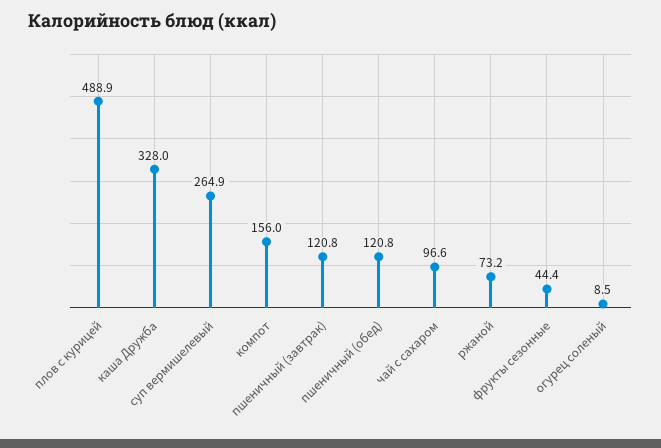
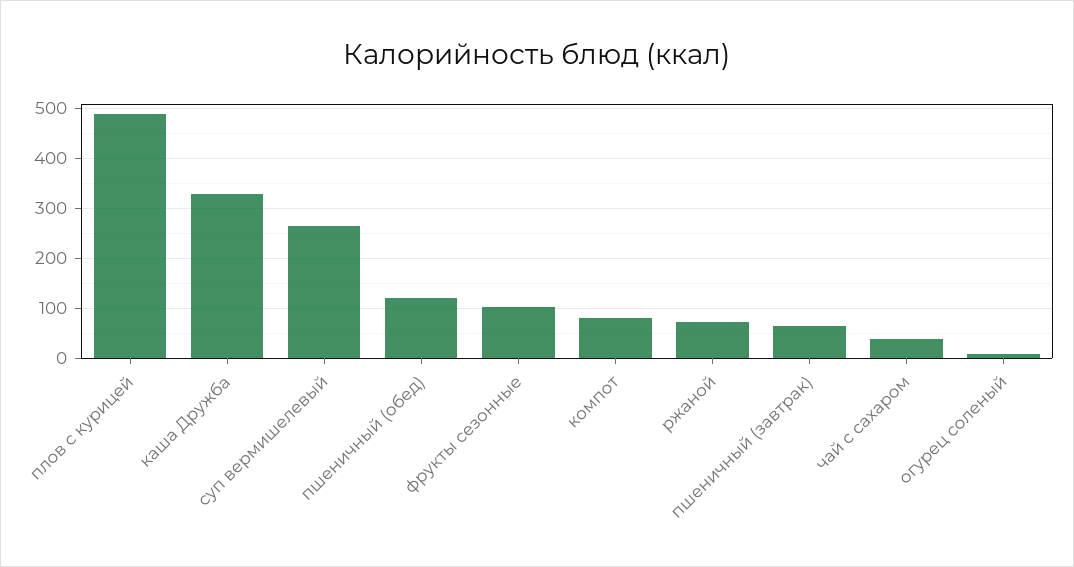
компот: 156 -> 80
пшеничный (завтрак): 120.8 -> 60
чай с сахаром: 96.6 -> 40
фрукты сезонные: 44.4 -> 100

